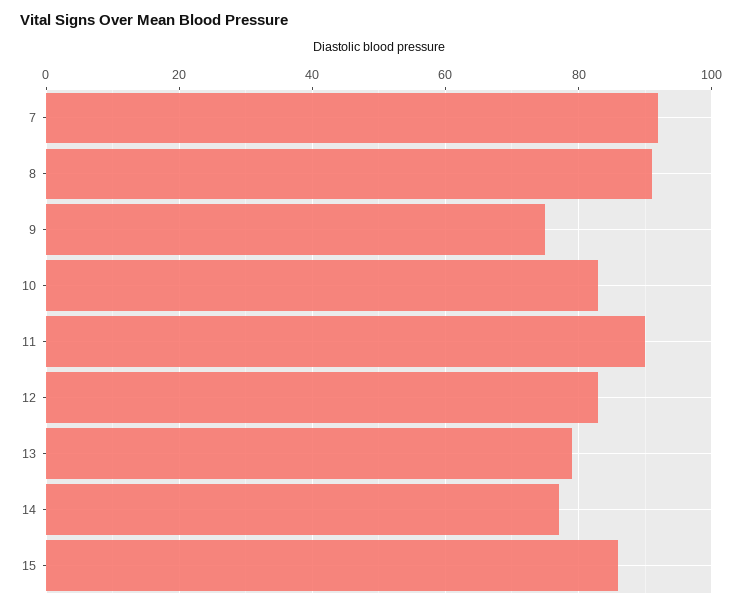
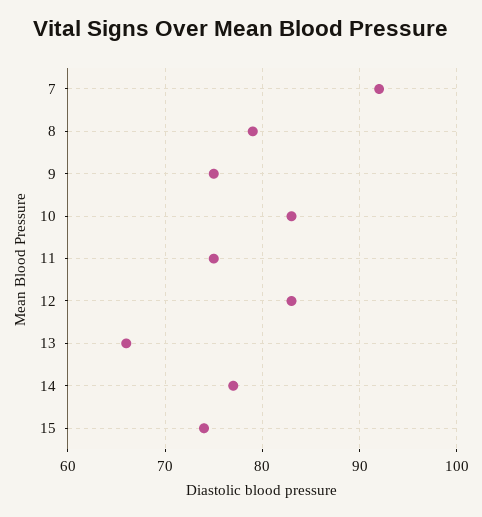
8: 90 -> 79
11: 90 -> 75
13: 80 -> 66
15: 85 -> 74

